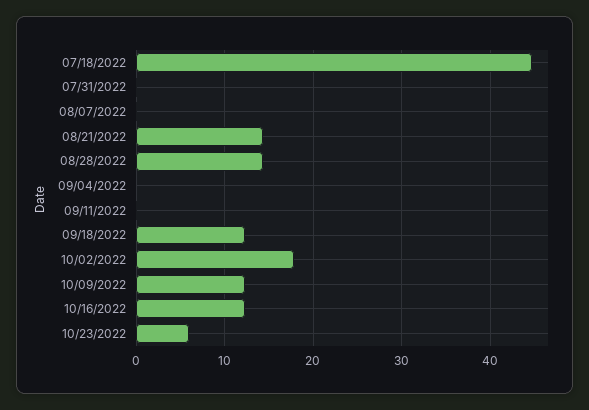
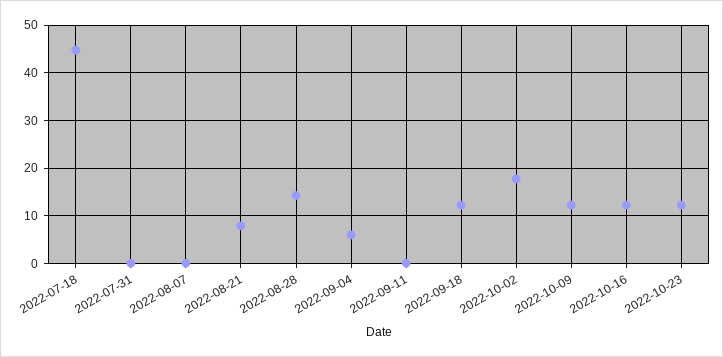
08/21/2022: 14 -> 8
09/04/2022: 0 -> 6
10/23/2022: 6 -> 12

